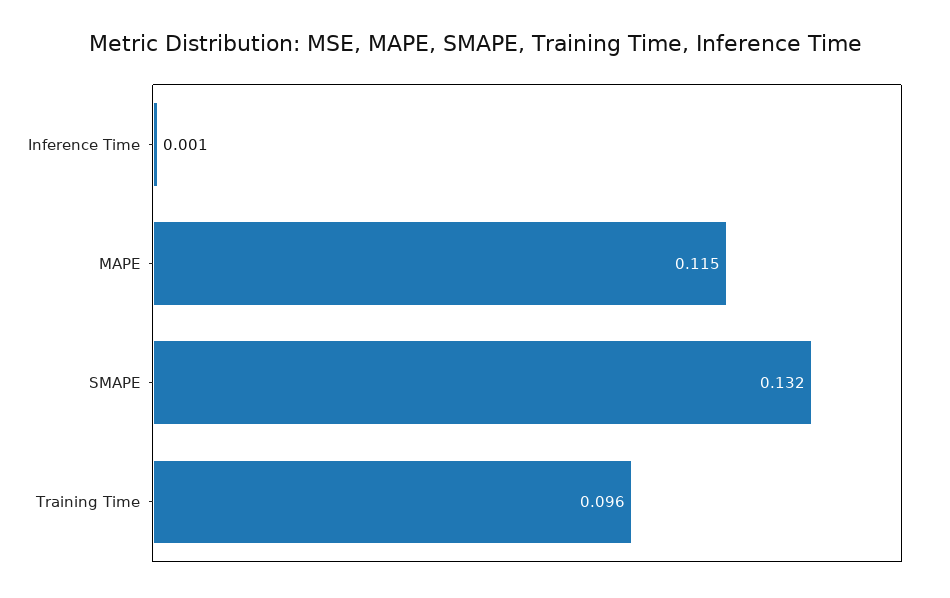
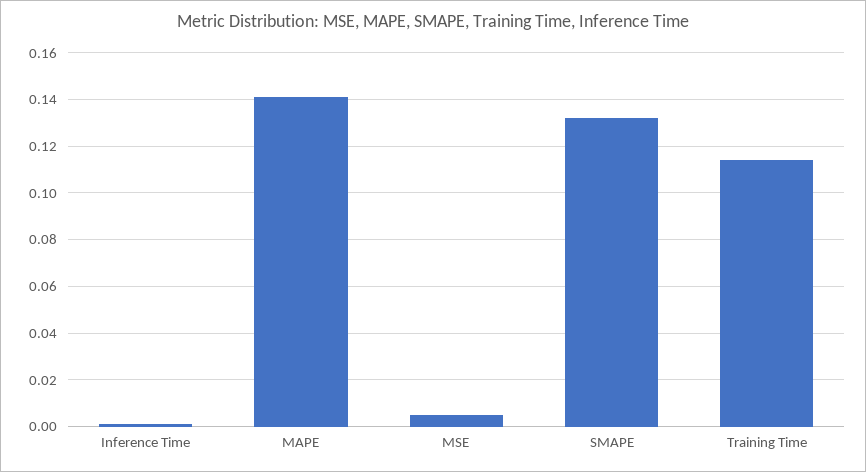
MAPE: 0.115 -> 0.14
Training Time: 0.096 -> 0.115
MSE: none -> 0.005

